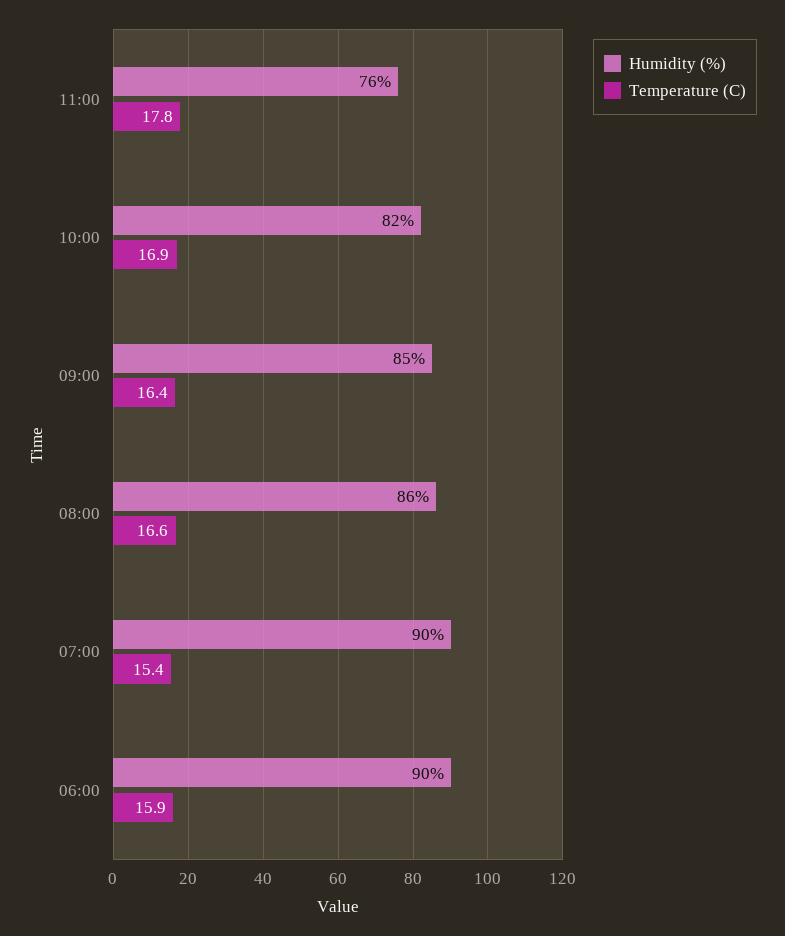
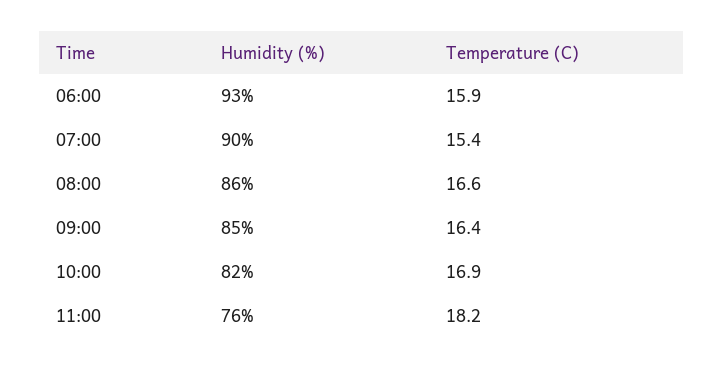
Temperature (C), 11:00: 17.8 -> 18.2
Humidity (%), 06:00: 90 -> 93

